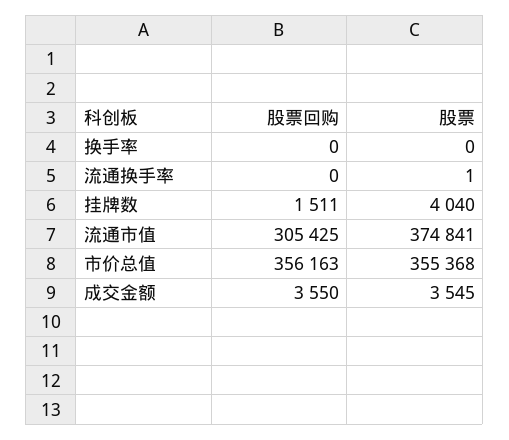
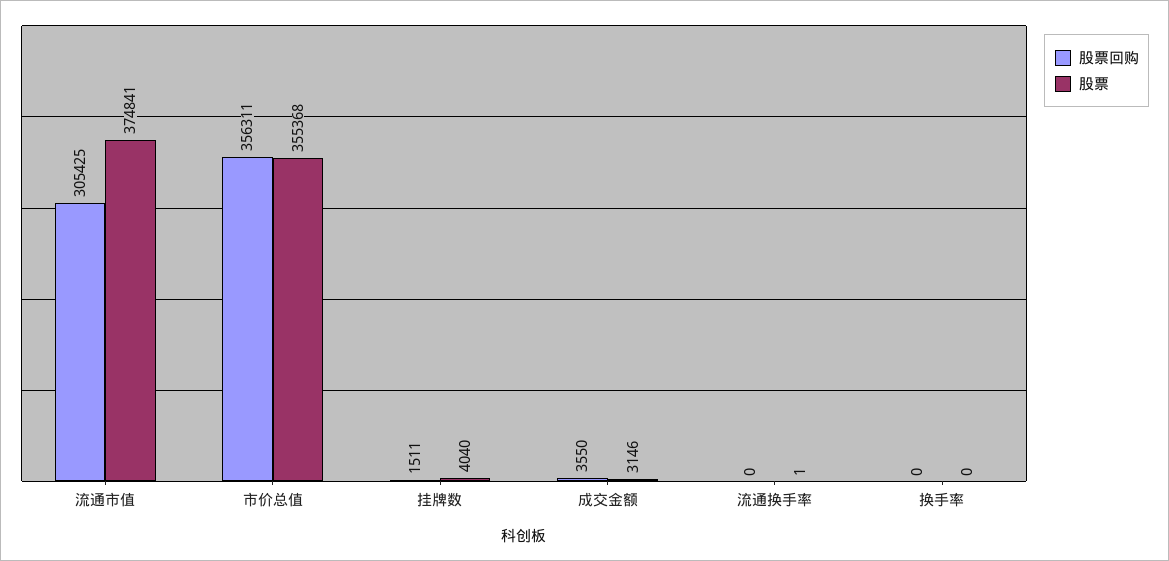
股票回购, 市价总值: 356163 -> 356311
股票, 成交金额: 3545 -> 3146

